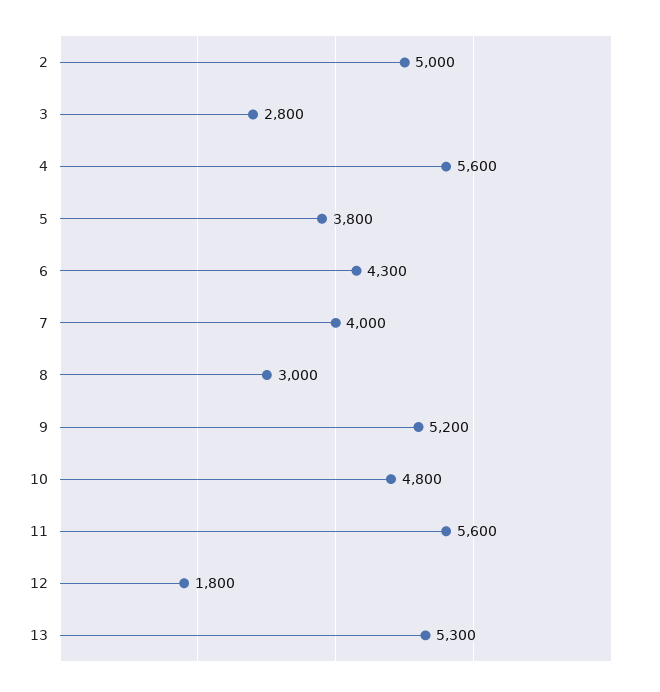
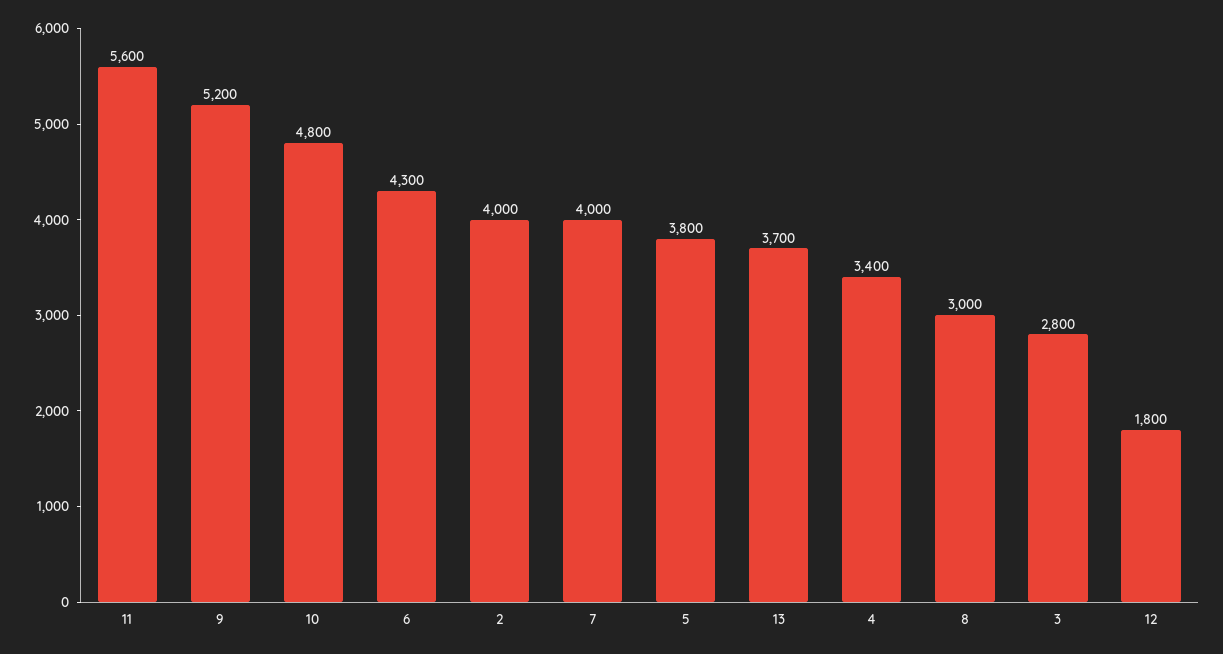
2: 5000 -> 4000
4: 5600 -> 3400
13: 5300 -> 3700

